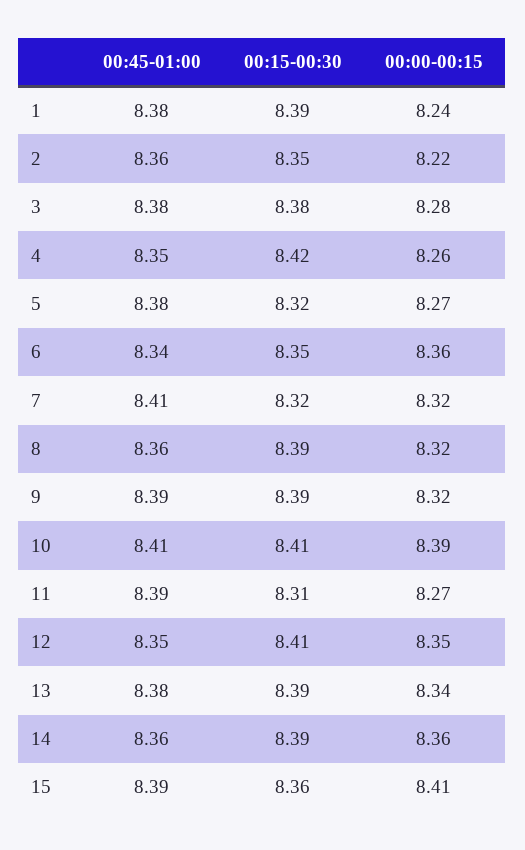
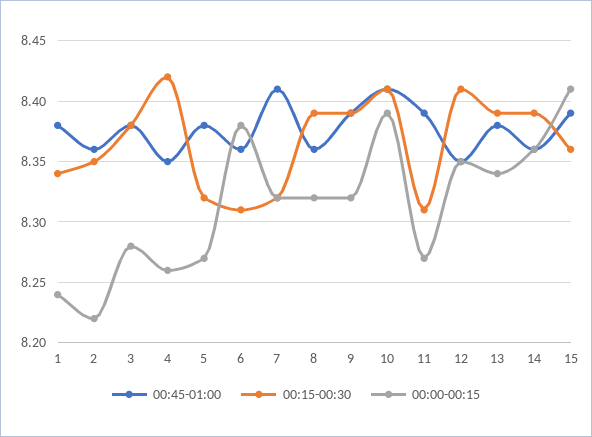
00:15-00:30, 1: 8.39 -> 8.34
00:45-01:00, 6: 8.34 -> 8.36
00:15-00:30, 6: 8.35 -> 8.31
00:00-00:15, 6: 8.36 -> 8.38

